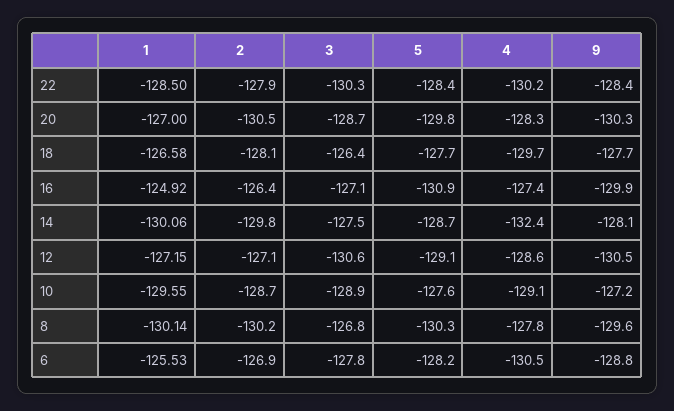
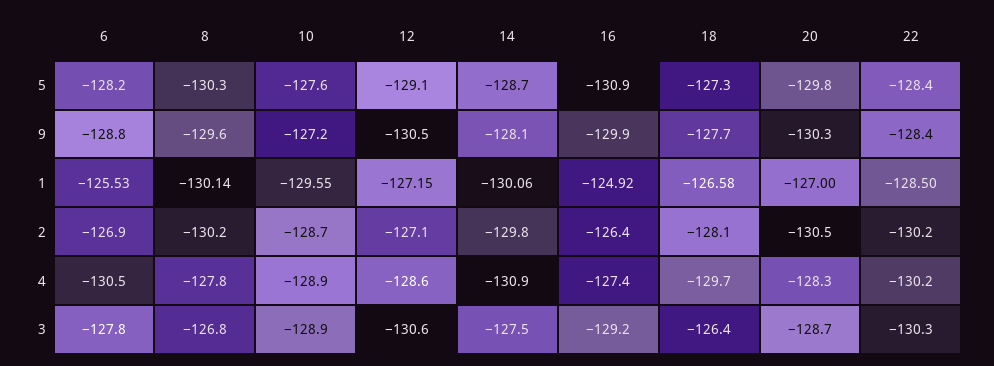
2, 22: -127.9 -> -130.2
5, 18: -127.7 -> -127.3
3, 16: -127.1 -> -129.2
4, 14: -132.4 -> -130.9
4, 10: -129.1 -> -128.9

